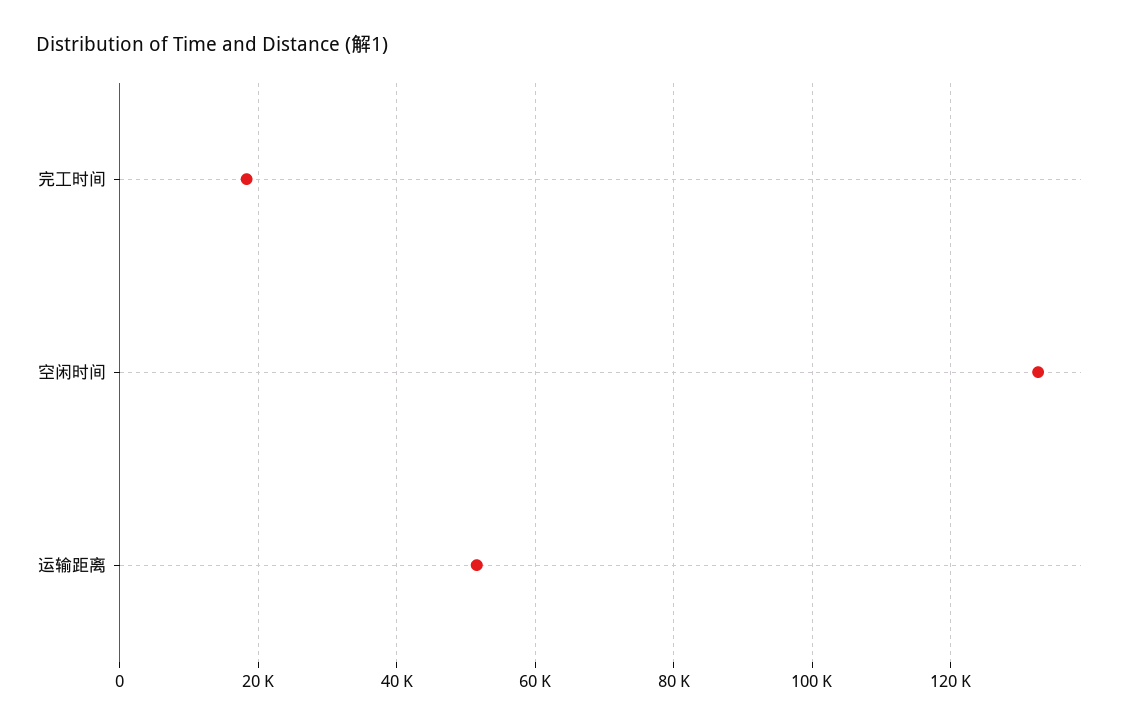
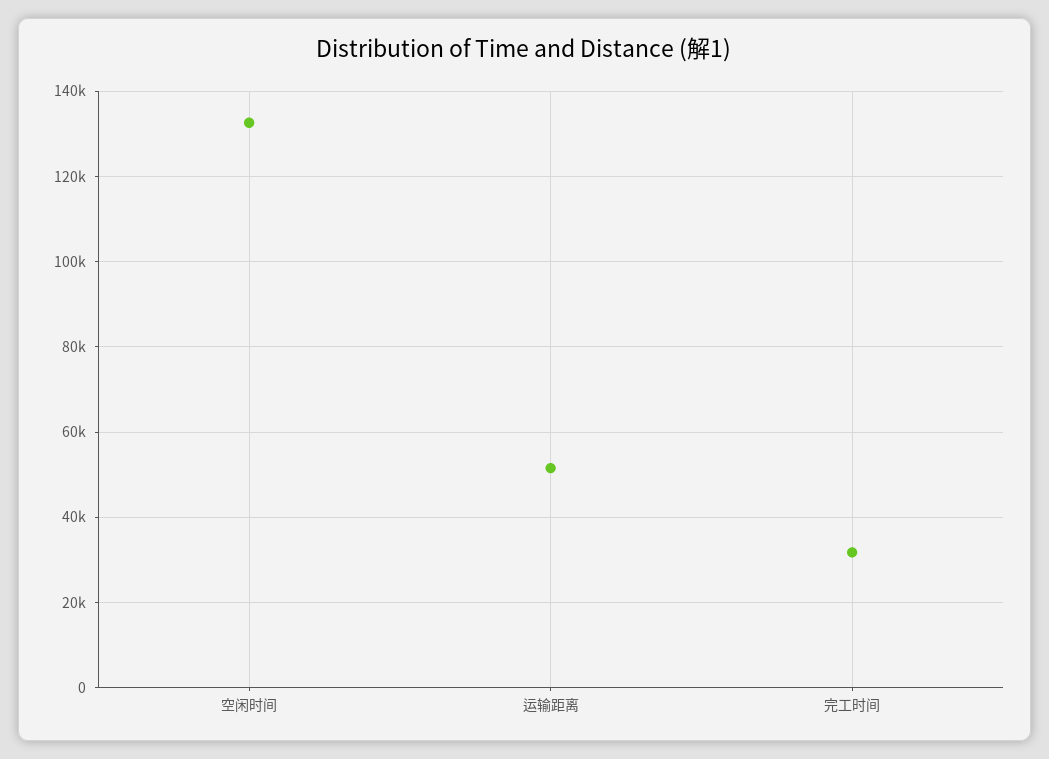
完工时间: 18000 -> 32000

